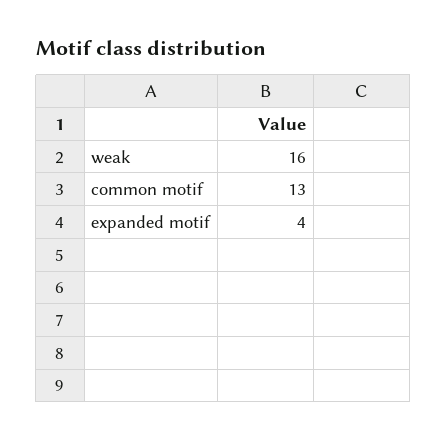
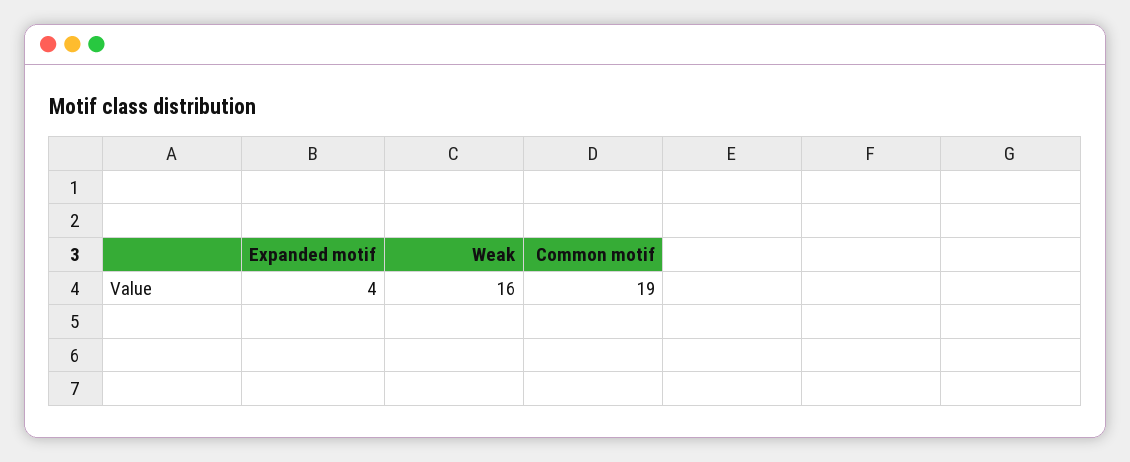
common motif: 13 -> 19

